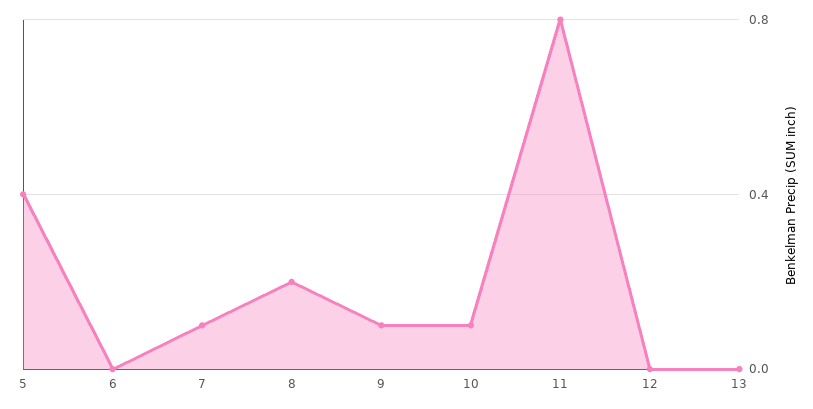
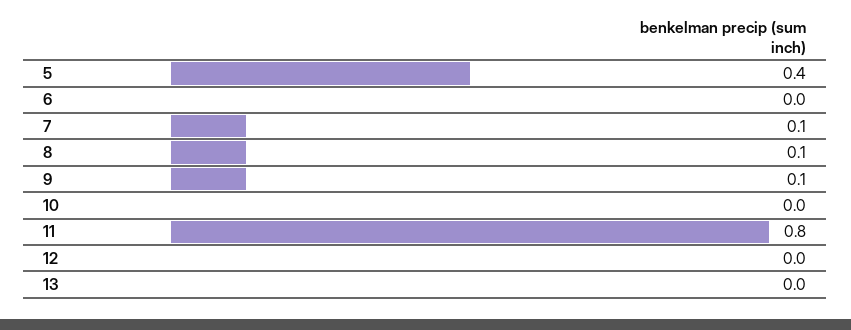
8: 0.2 -> 0.1
10: 0.1 -> 0

